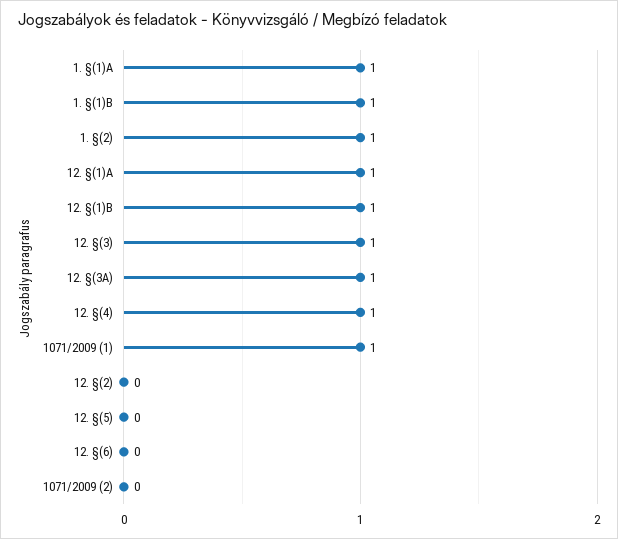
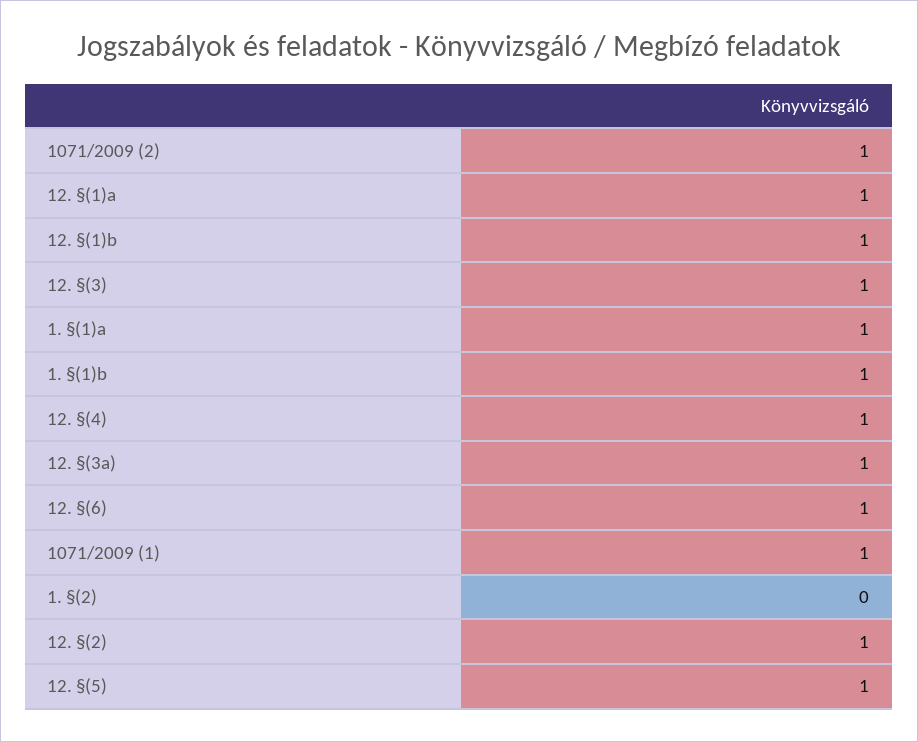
1. §(2): 1 -> 0
12. §(2): 0 -> 1
12. §(5): 0 -> 1
12. §(6): 0 -> 1
1071/2009 (2): 0 -> 1

